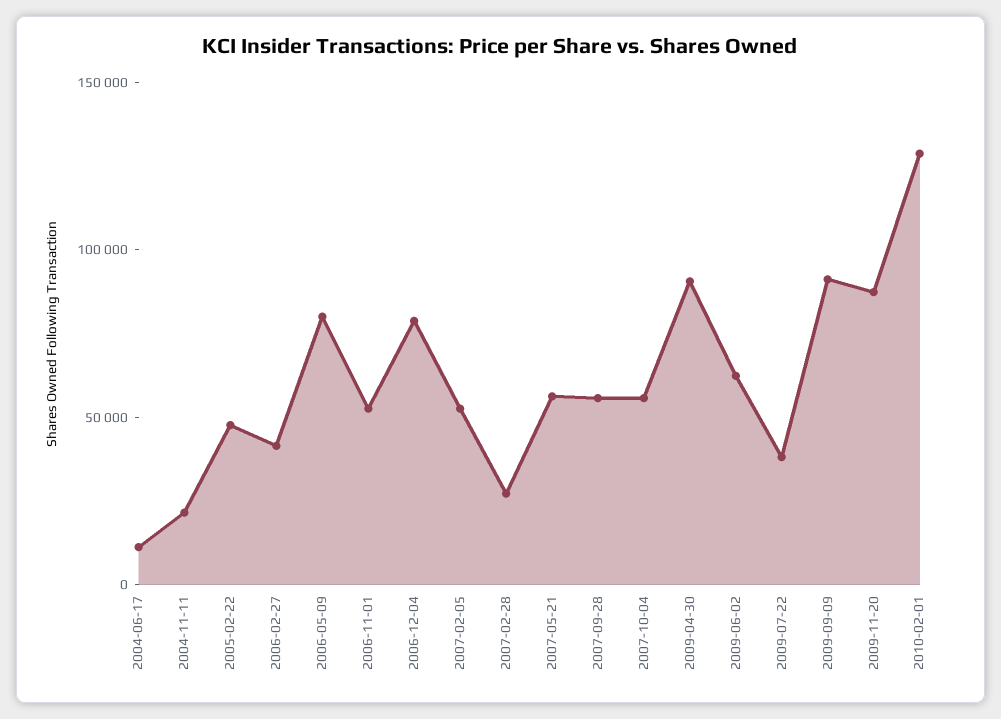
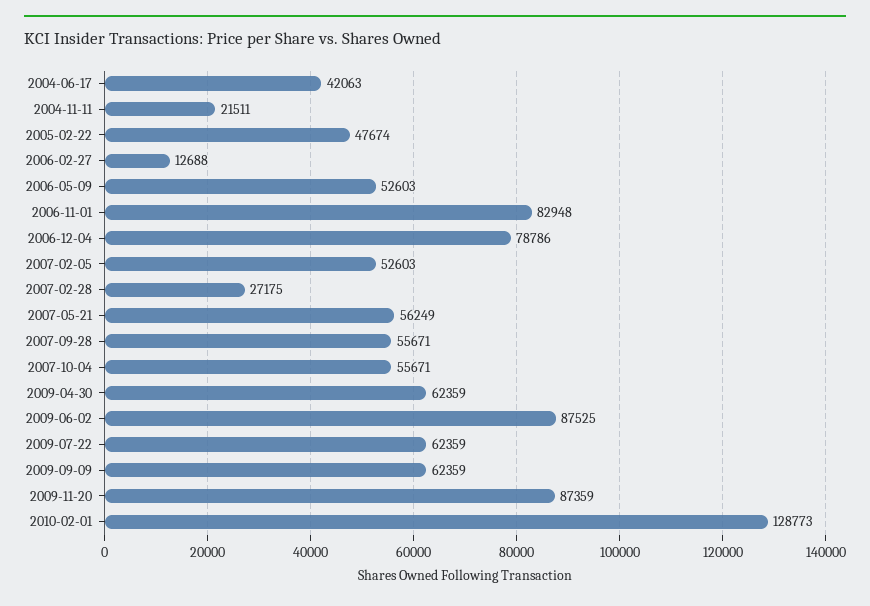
2004-06-17: 10000 -> 42063
2006-02-27: 40000 -> 12688
2006-05-09: 80000 -> 52603
2006-11-01: 50000 -> 82948
2009-04-30: 90000 -> 62359
2009-06-02: 60000 -> 87525
2009-07-22: 40000 -> 62359
2009-09-09: 90000 -> 62359

